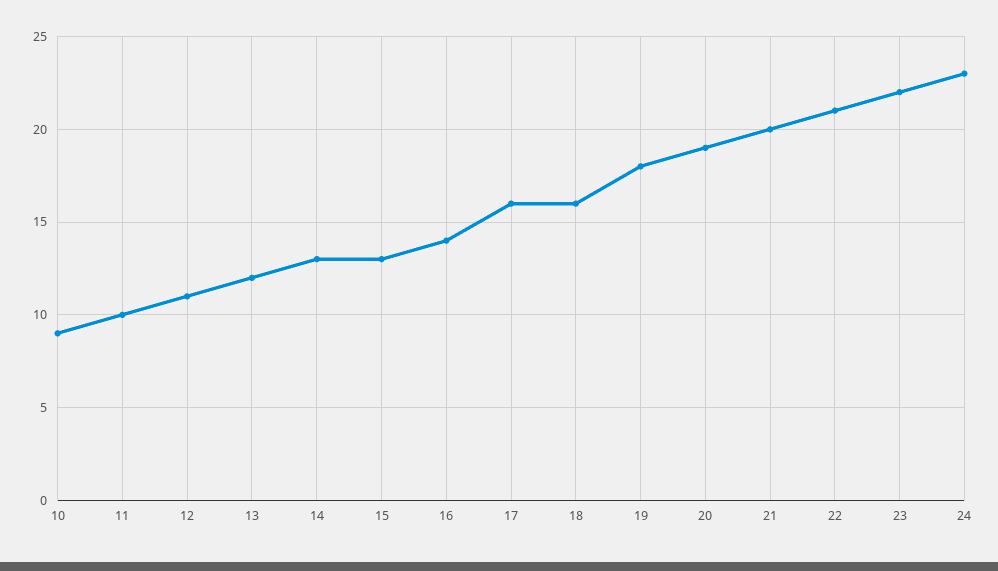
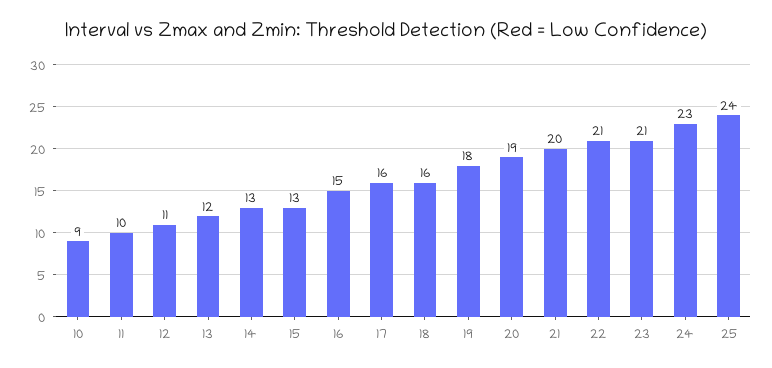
16: 14 -> 15
23: 22 -> 21
25: none -> 24

